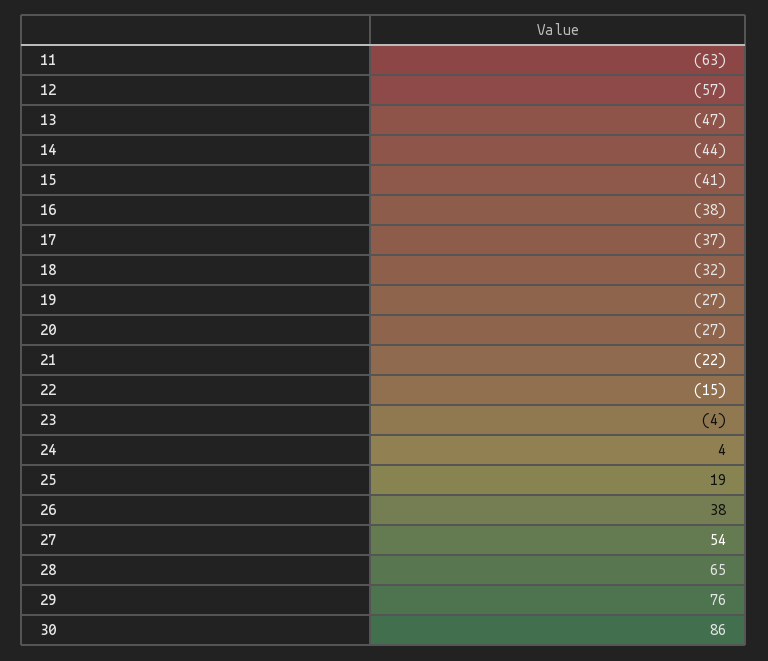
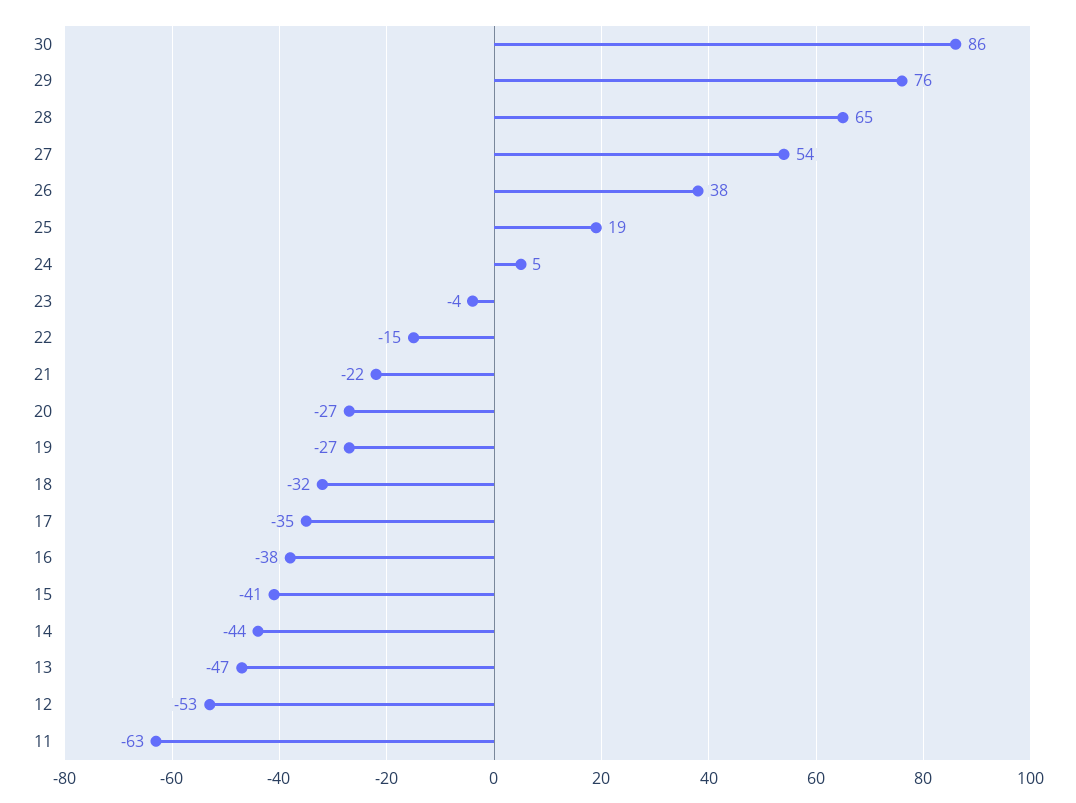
12: -57 -> -53
17: -37 -> -35
24: 4 -> 5

